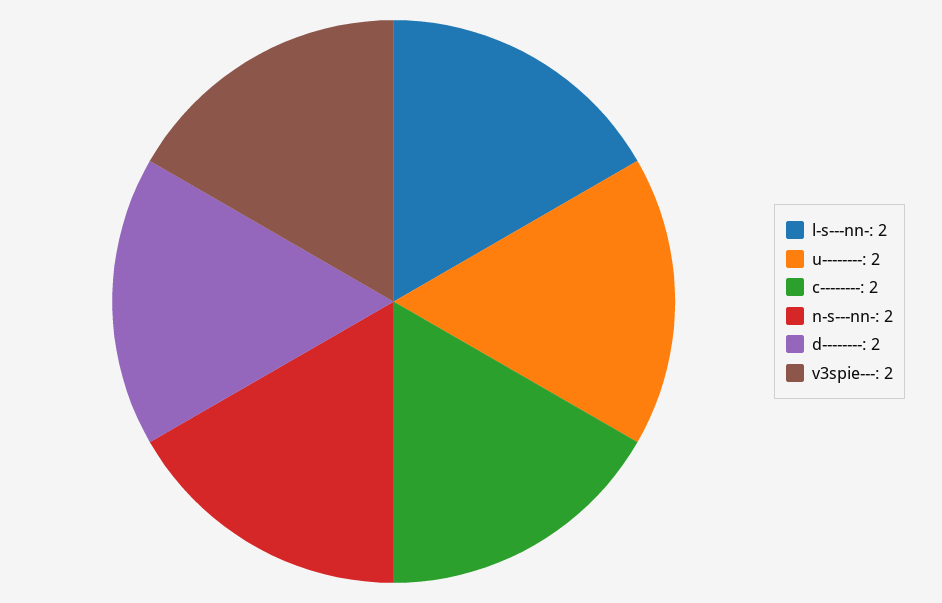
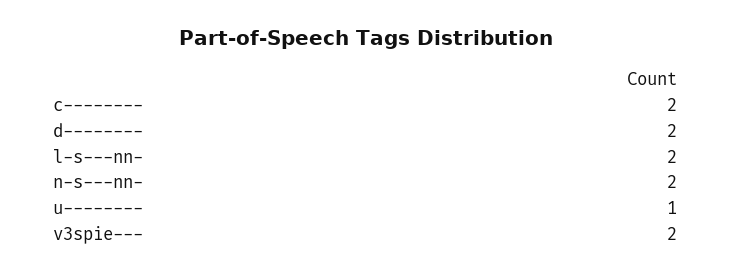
u--------: 2 -> 1

